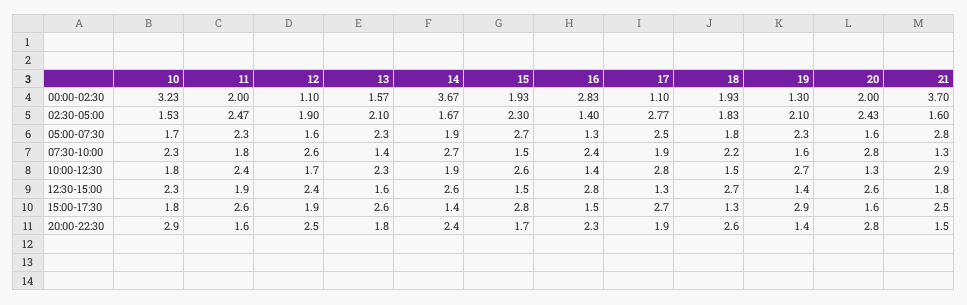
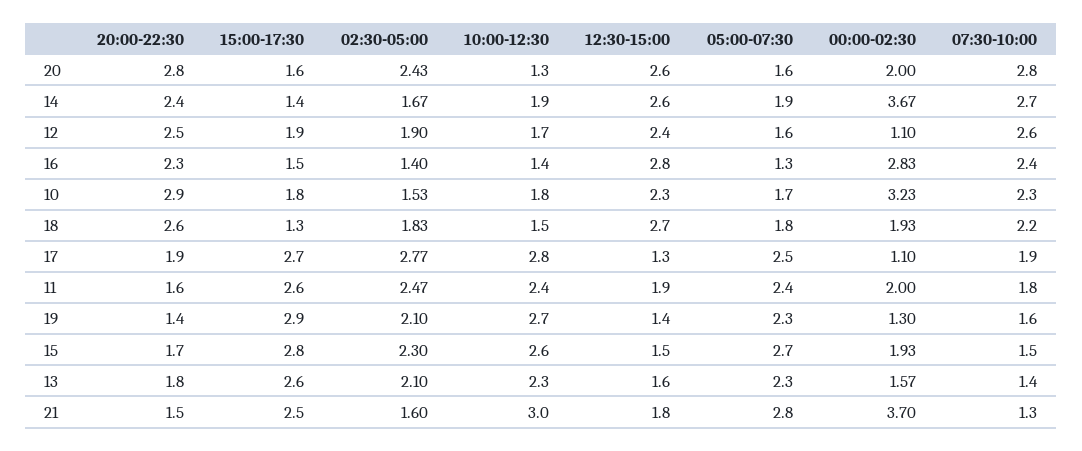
11, 05:00-07:30: 2.3 -> 2.4
21, 10:00-12:30: 2.9 -> 3

